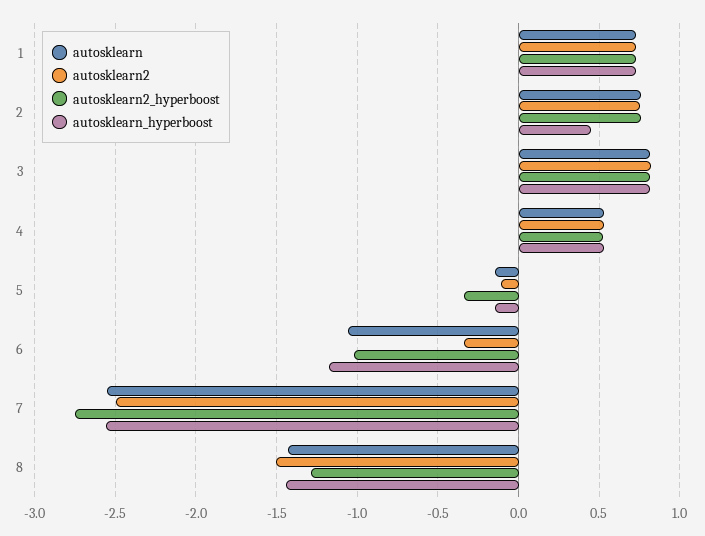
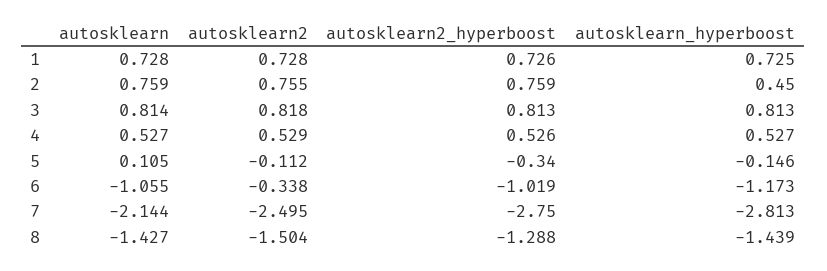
autosklearn, 5: -0.15 -> 0.105
autosklearn, 7: -2.55 -> -2.144
autosklearn_hyperboost, 7: -2.55 -> -2.813

